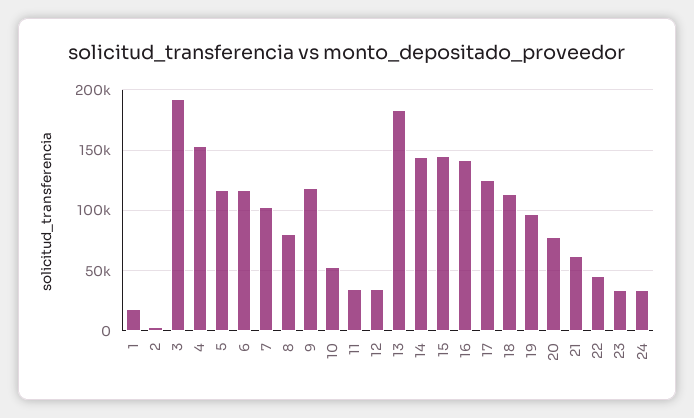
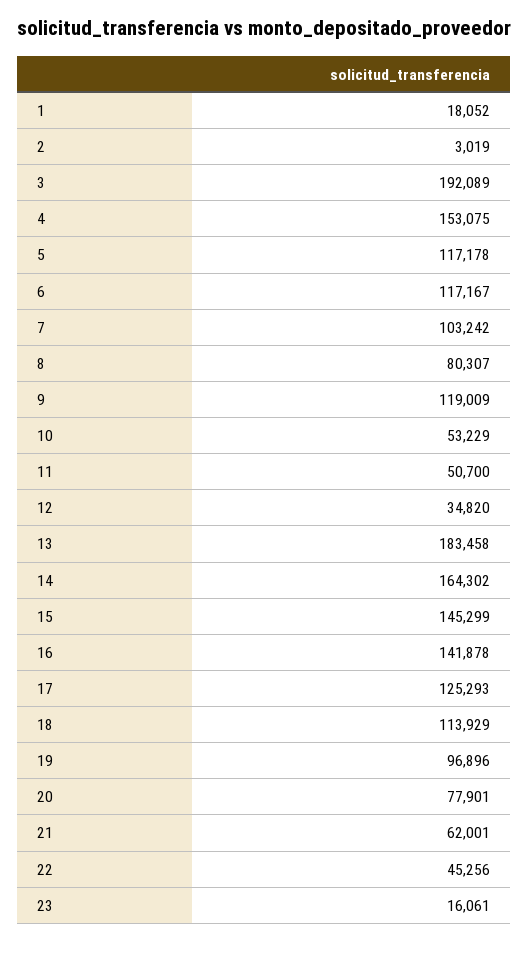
11: 35000 -> 50700
14: 145000 -> 164302
23: 35000 -> 16061
24: 35000 -> none

